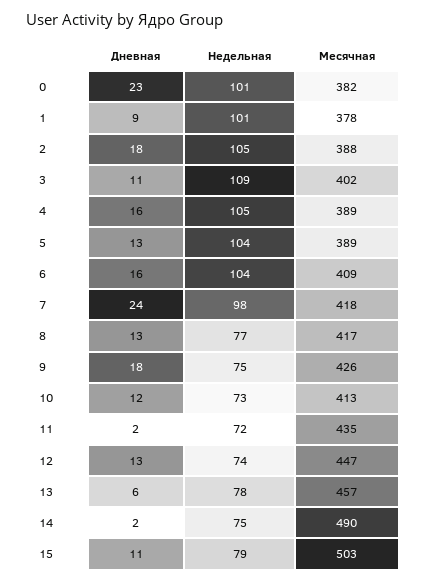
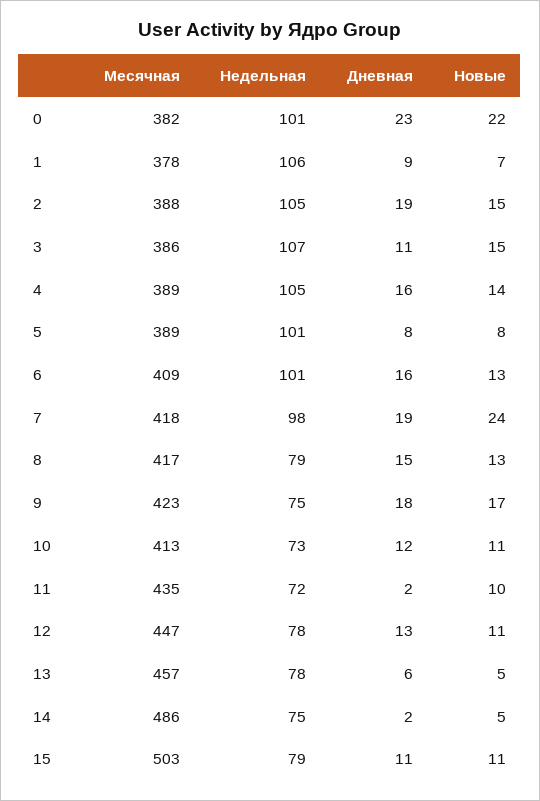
Недельная, 1: 101 -> 106
Дневная, 2: 18 -> 19
Недельная, 3: 109 -> 107
Месячная, 3: 402 -> 386
Дневная, 5: 13 -> 8
Недельная, 5: 104 -> 101
Недельная, 6: 104 -> 101
Дневная, 7: 24 -> 19
Дневная, 8: 13 -> 15
Недельная, 8: 77 -> 79
Месячная, 9: 426 -> 423
Недельная, 12: 74 -> 78
Месячная, 14: 490 -> 486
Новые, 0: none -> 22
Новые, 1: none -> 7
Новые, 2: none -> 15
Новые, 3: none -> 15
Новые, 4: none -> 14
Новые, 5: none -> 8
Новые, 6: none -> 13
Новые, 7: none -> 24
Новые, 8: none -> 13
Новые, 9: none -> 17
Новые, 10: none -> 11
Новые, 11: none -> 10
Новые, 12: none -> 11
Новые, 13: none -> 5
Новые, 14: none -> 5
Новые, 15: none -> 11

